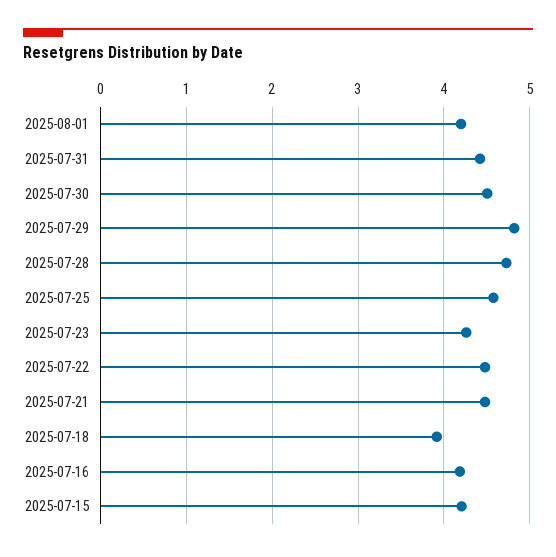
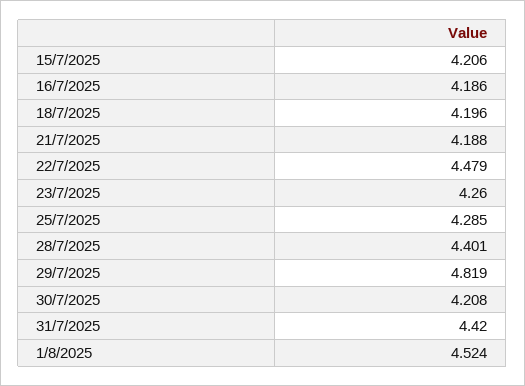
2025-08-01: 4.2 -> 4.524
2025-07-30: 4.5 -> 4.208
2025-07-28: 4.7 -> 4.401
2025-07-25: 4.6 -> 4.285
2025-07-21: 4.5 -> 4.188
2025-07-18: 3.9 -> 4.196

